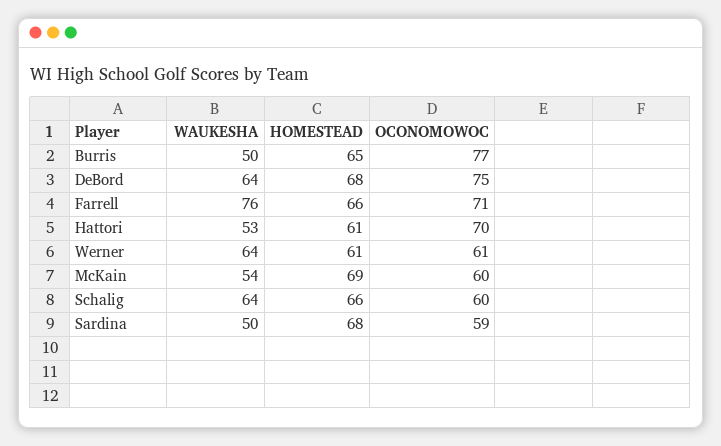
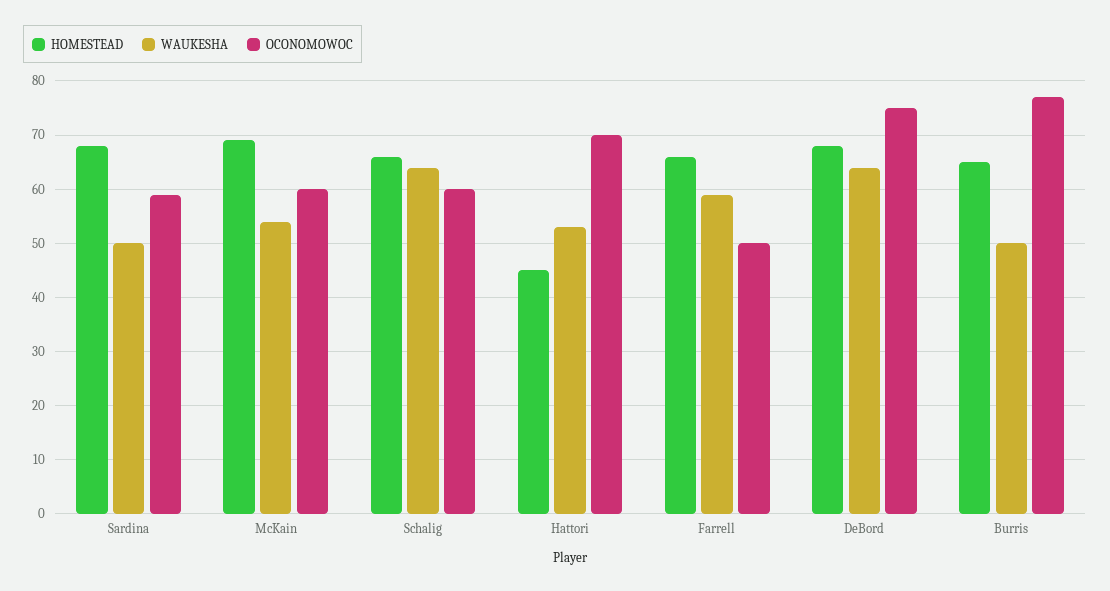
WAUKESHA, Farrell: 76 -> 60
OCONOMOWOC, Farrell: 71 -> 50
HOMESTEAD, Hattori: 61 -> 45
WAUKESHA, Werner: 64 -> none
HOMESTEAD, Werner: 61 -> none
OCONOMOWOC, Werner: 61 -> none

